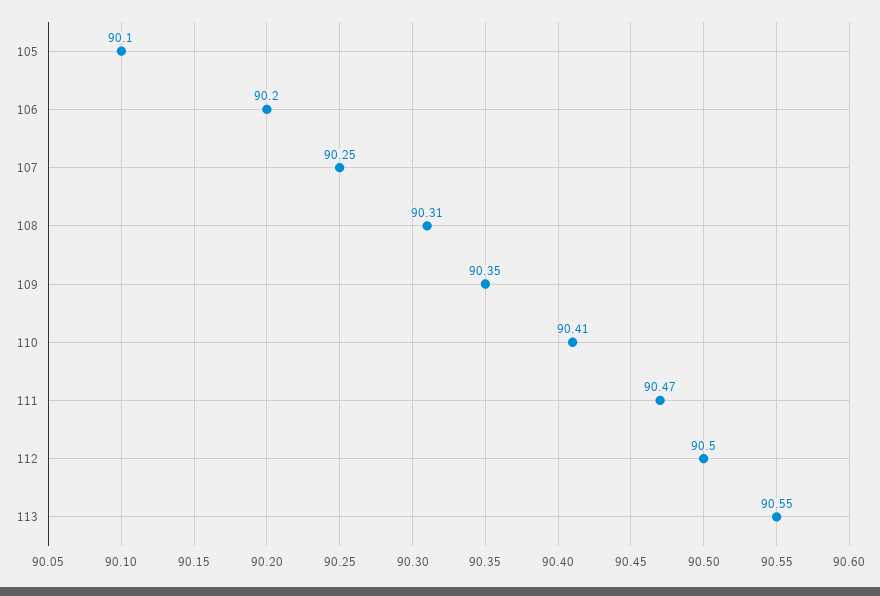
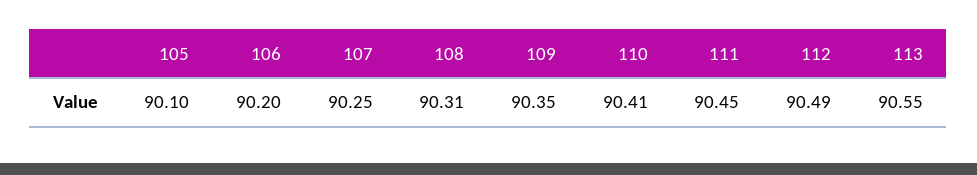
111: 90.47 -> 90.45
112: 90.5 -> 90.49

